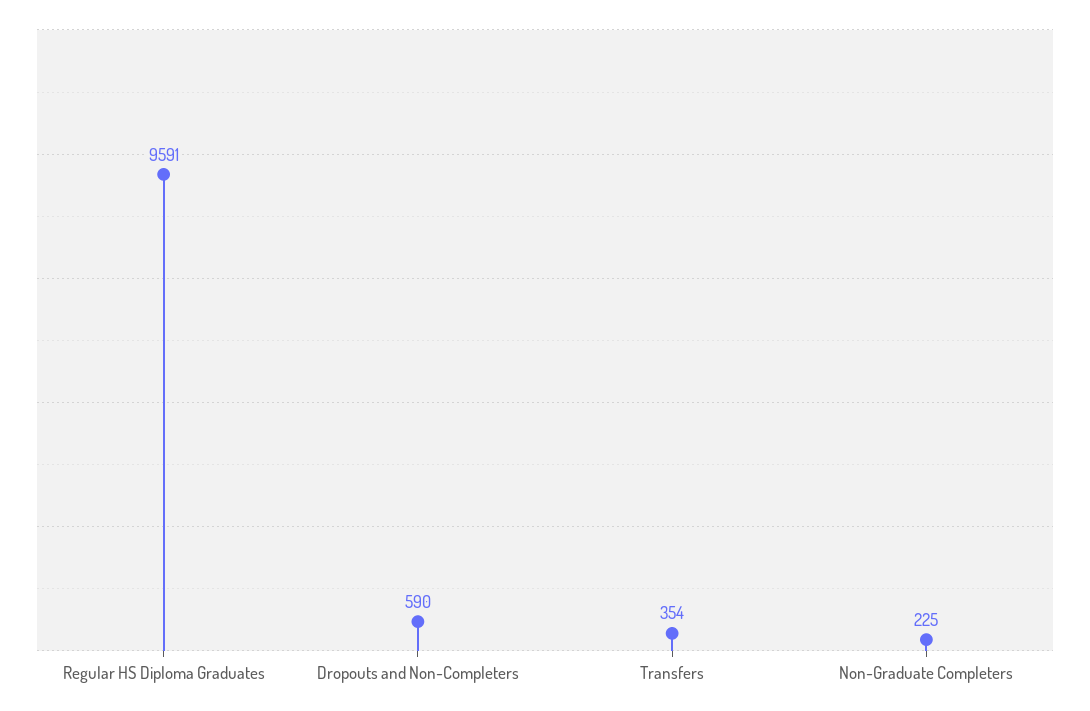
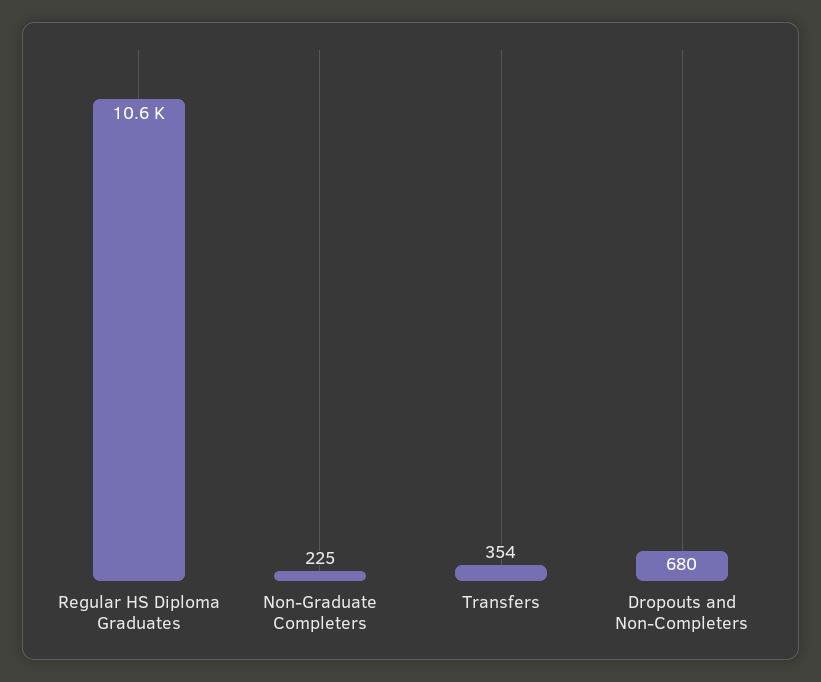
Regular HS Diploma Graduates: 9591 -> 10600
Dropouts and Non-Completers: 590 -> 680

